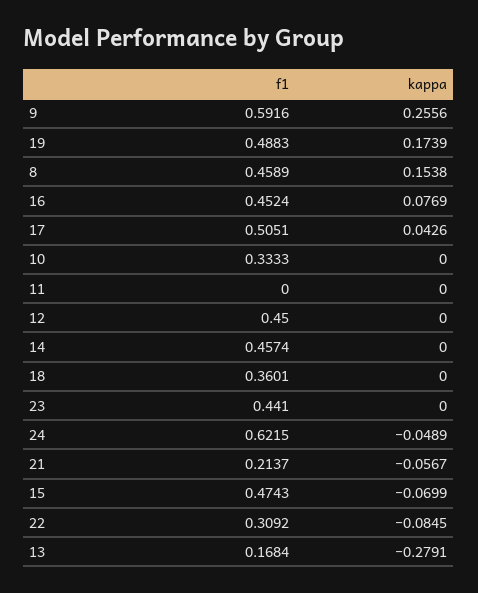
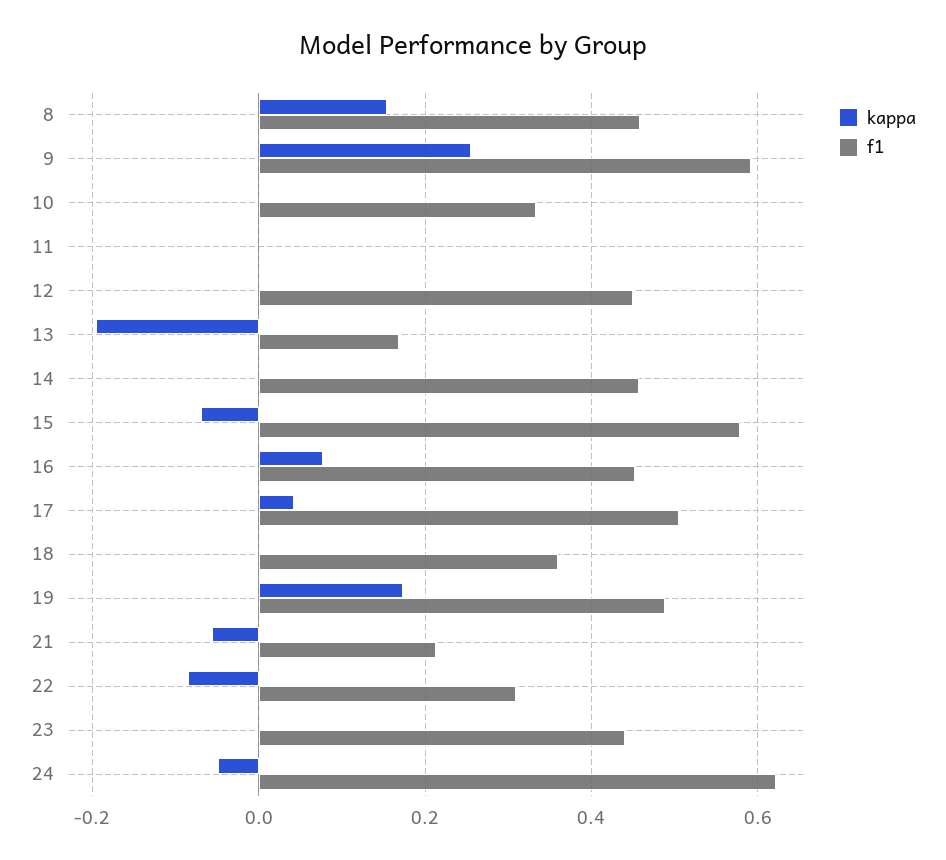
f1, 15: 0.4743 -> 0.58
kappa, 13: -0.2791 -> -0.2

